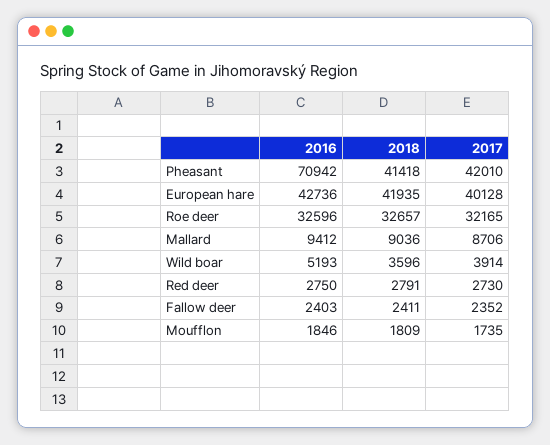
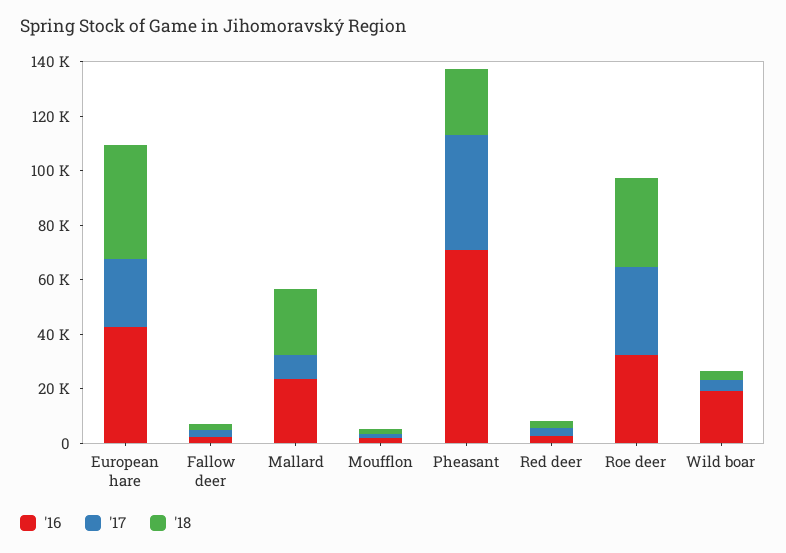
2018, Pheasant: 41418 -> 25000
2017, European hare: 40128 -> 25000
2016, Mallard: 9412 -> 25000
2018, Mallard: 9036 -> 25000
2016, Wild boar: 5193 -> 20000

